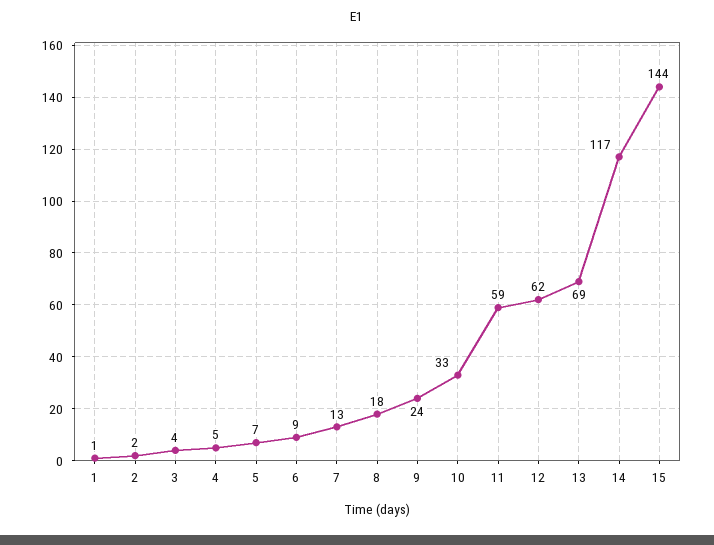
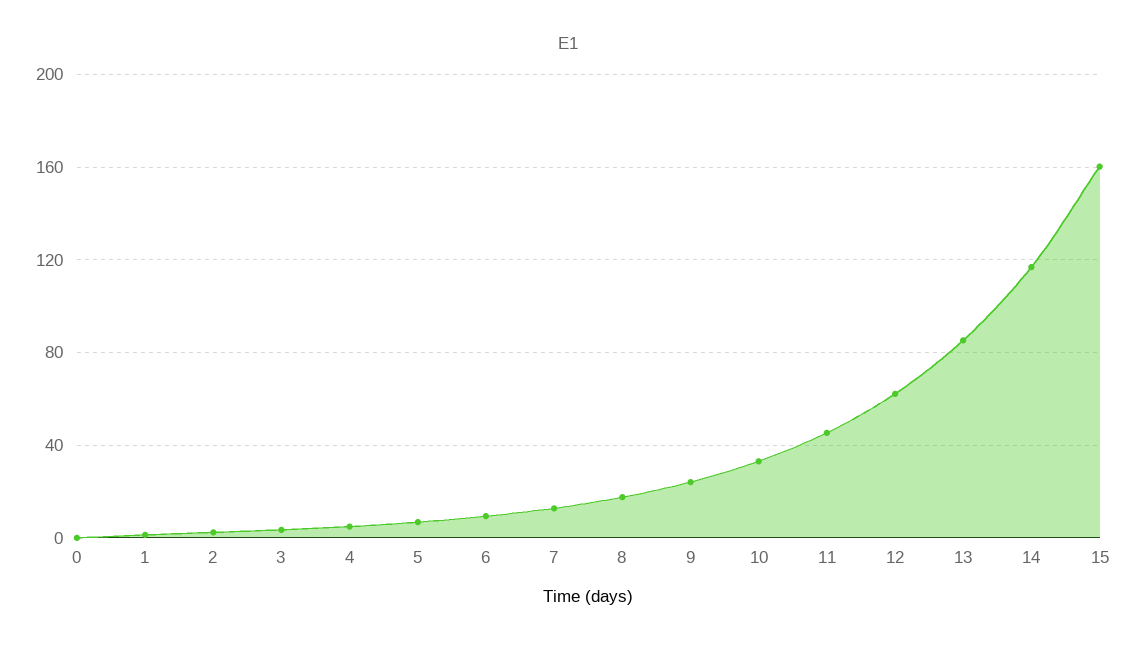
11: 59 -> 45
13: 69 -> 85
15: 144 -> 160
0: none -> 0

